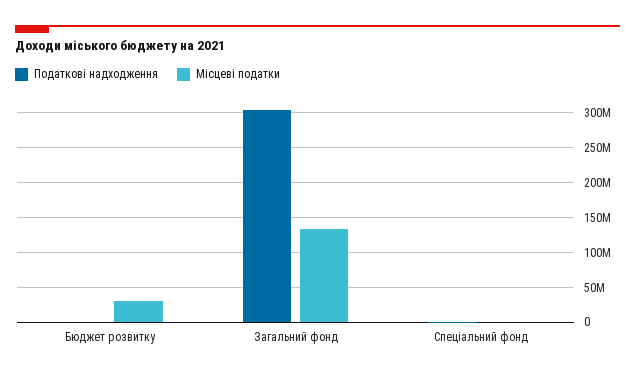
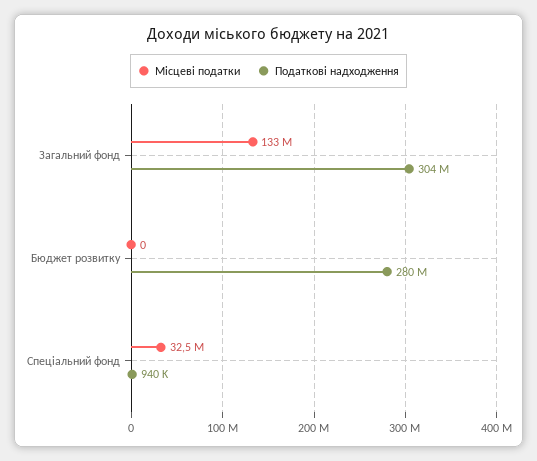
Податкові надходження, Бюджет розвитку: 0 -> 280000000
Місцеві податки, Бюджет розвитку: 30000000 -> 0
Місцеві податки, Спеціальний фонд: 0 -> 32500000

